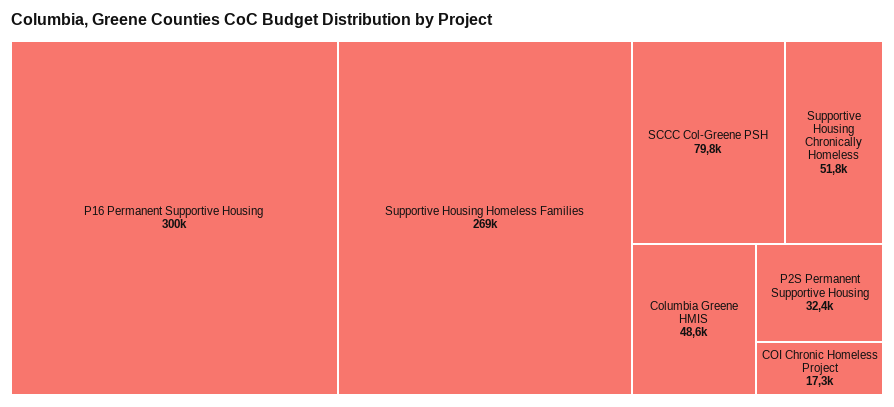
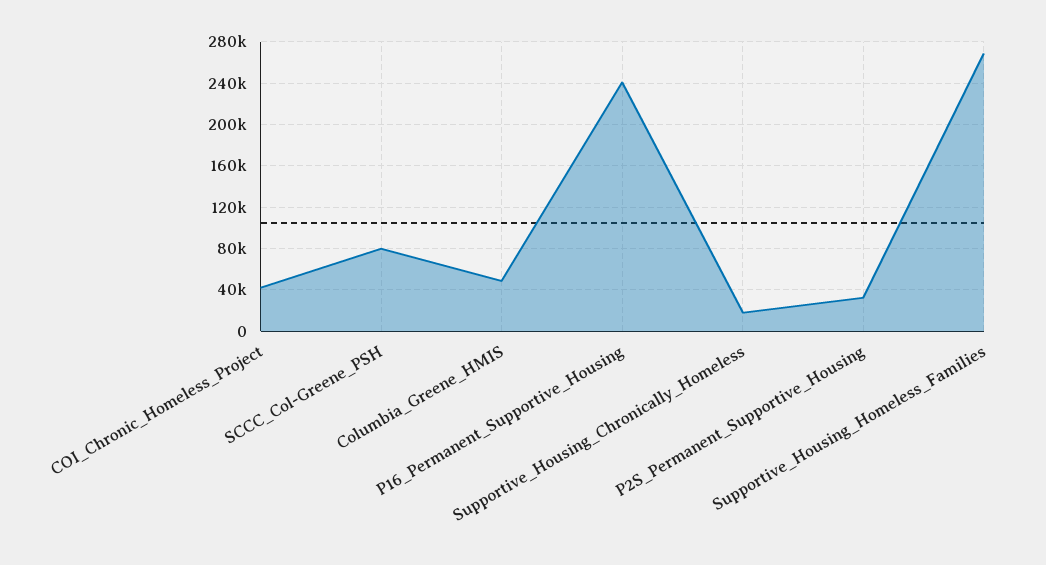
P16 Permanent Supportive Housing: 300000 -> 240000
Supportive Housing Chronically Homeless: 51800 -> 20000
COI Chronic Homeless Project: 17300 -> 40000

